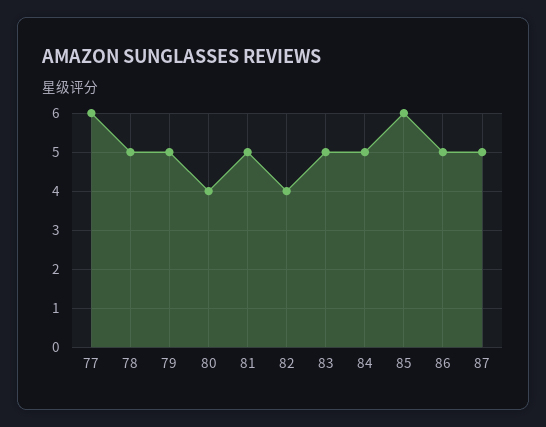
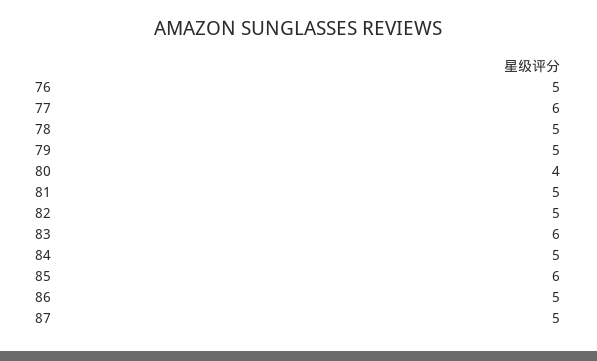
82: 4 -> 5
83: 5 -> 6
76: none -> 5

